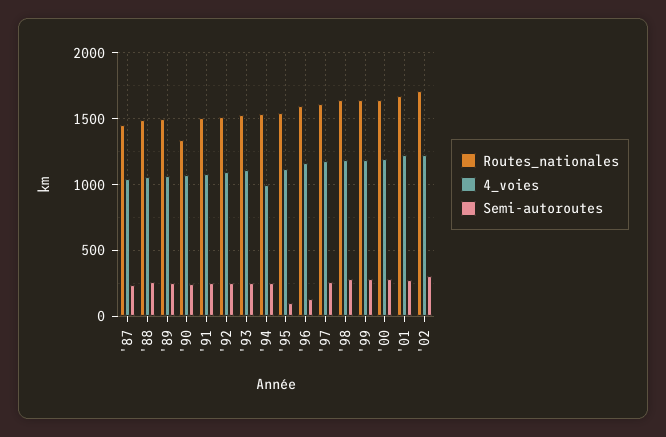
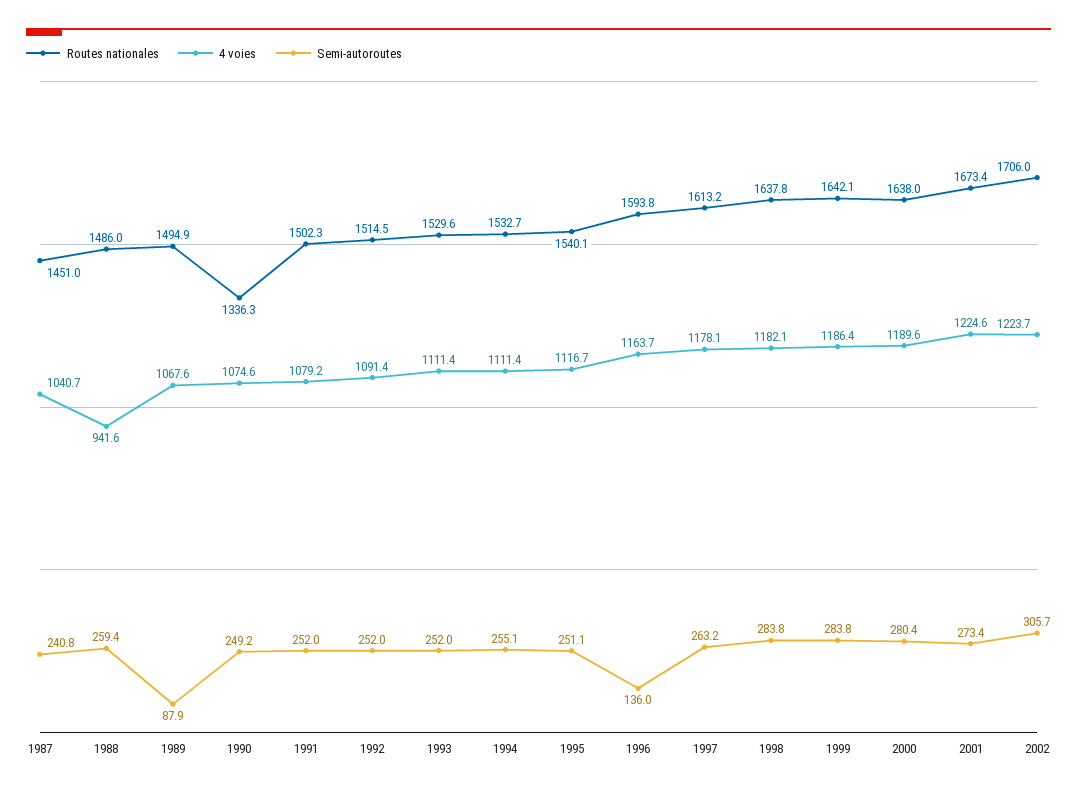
4_voies, '88: 1050 -> 941.6
Semi-autoroutes, '89: 250 -> 87.9
4_voies, '94: 1000 -> 1111.4
Semi-autoroutes, '95: 100 -> 251.1

